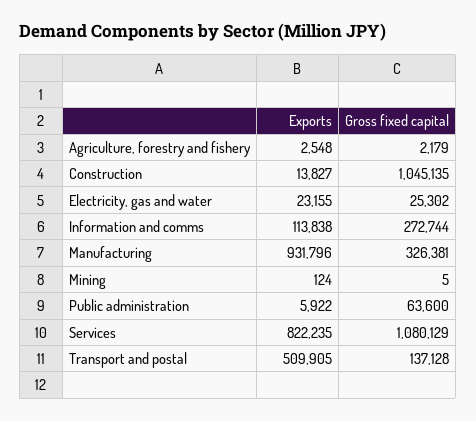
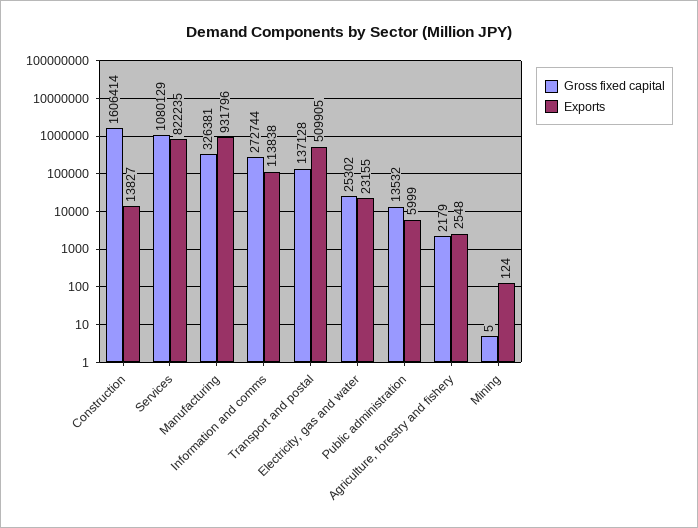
Gross fixed capital, Construction: 1045135 -> 1606414
Exports, Public administration: 5922 -> 5999
Gross fixed capital, Public administration: 63600 -> 13532

